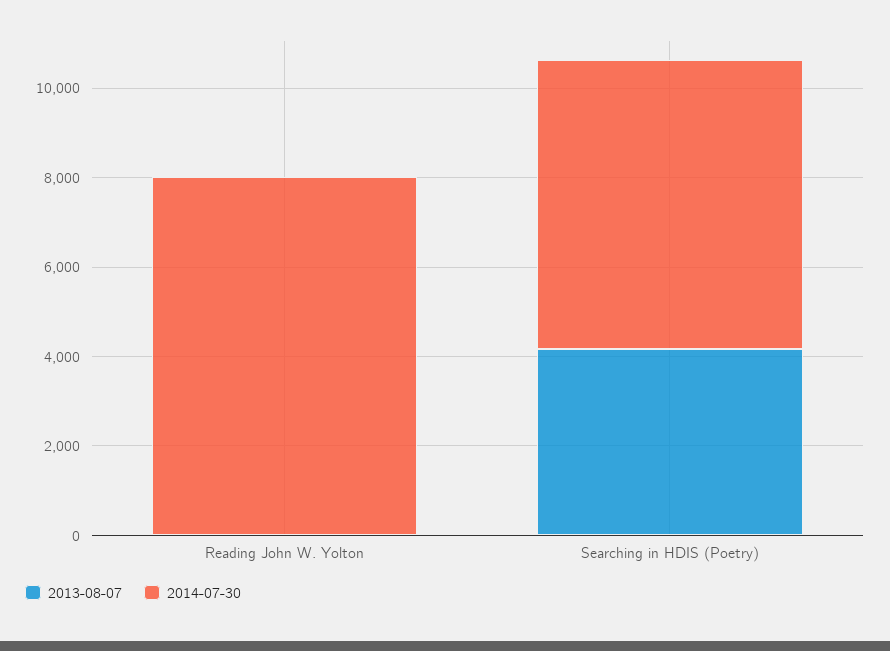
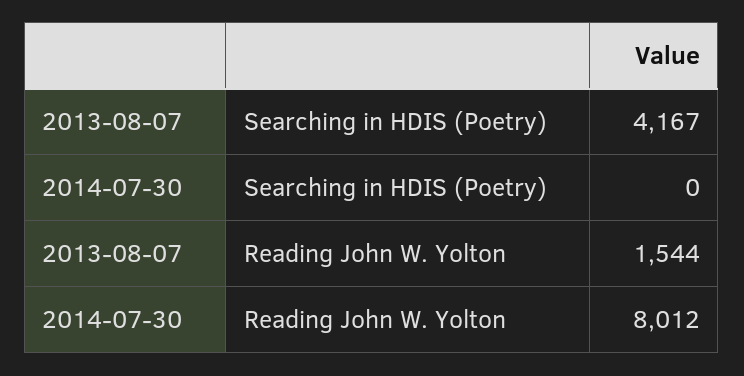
2013-08-07, Reading John W. Yolton: 0 -> 1544
2014-07-30, Searching in HDIS (Poetry): 6500 -> 0

